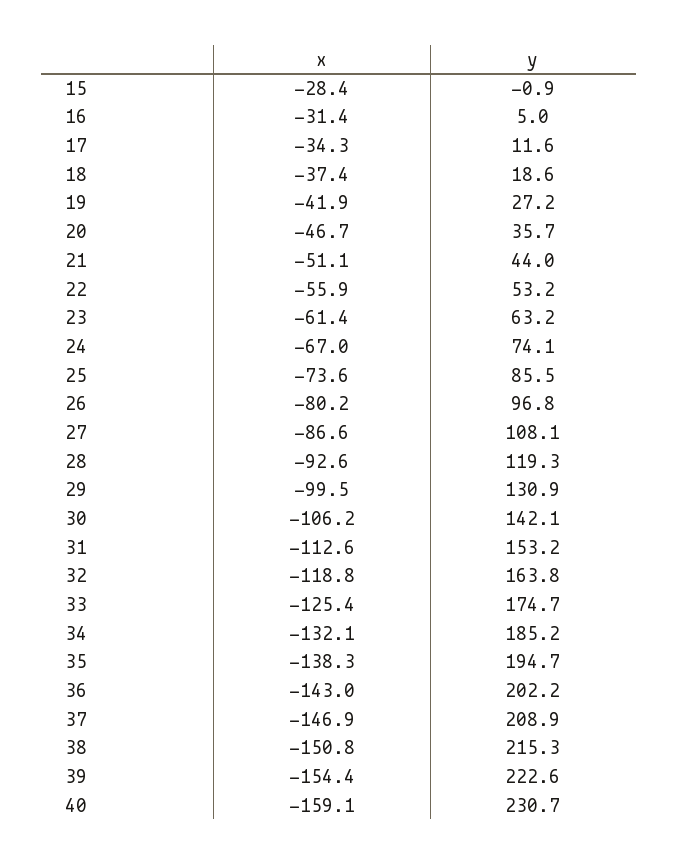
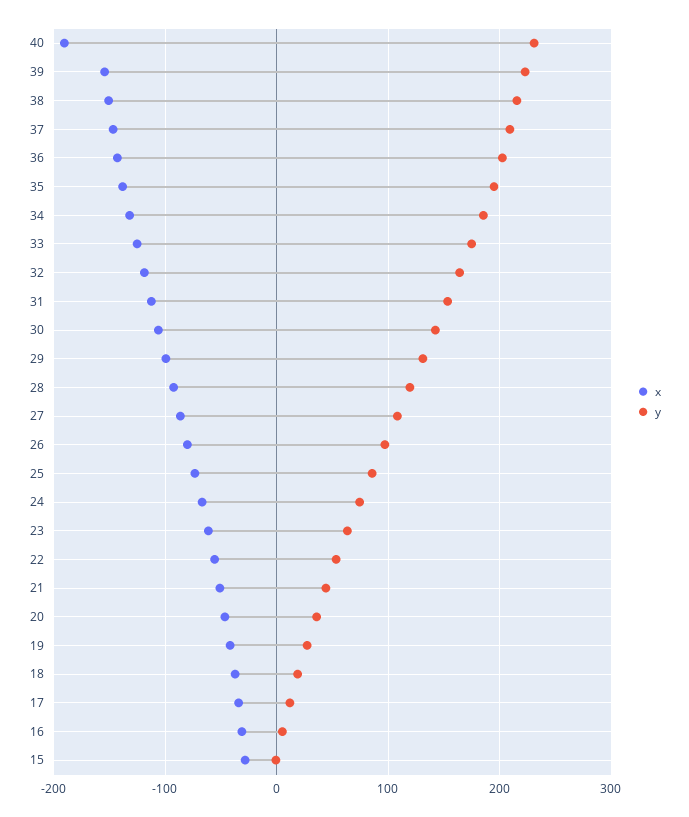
x, 40: -159.1 -> -190

